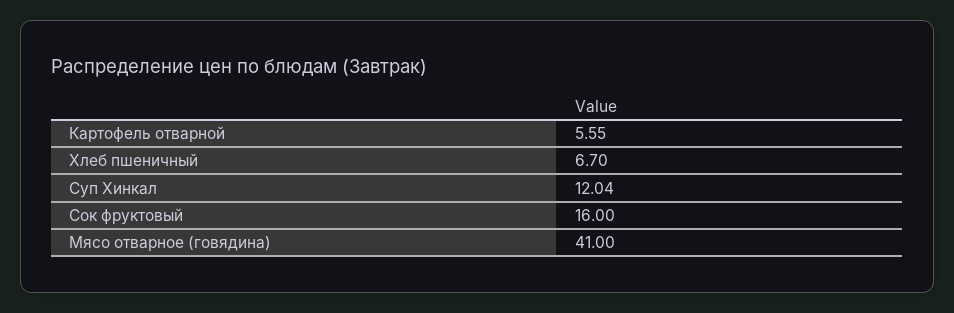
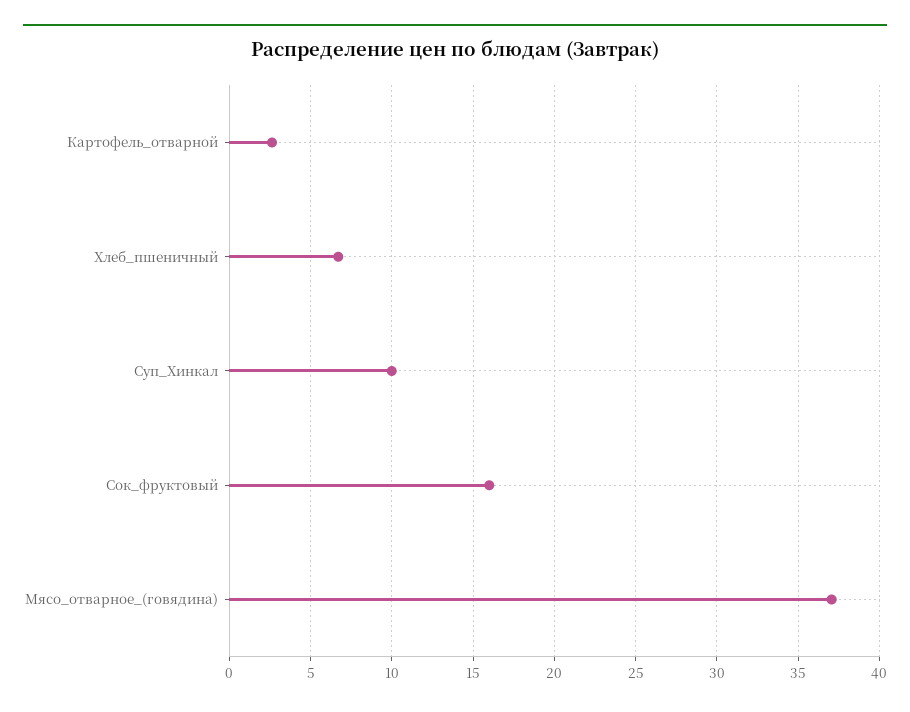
Картофель отварной: 5.55 -> 2.5
Суп Хинкал: 12.04 -> 10
Мясо отварное (говядина): 41 -> 37

